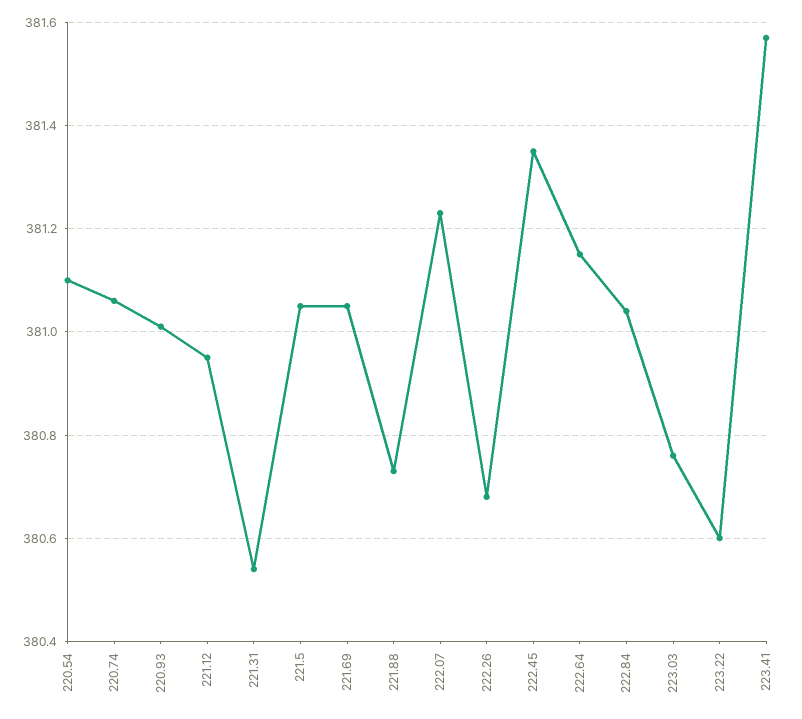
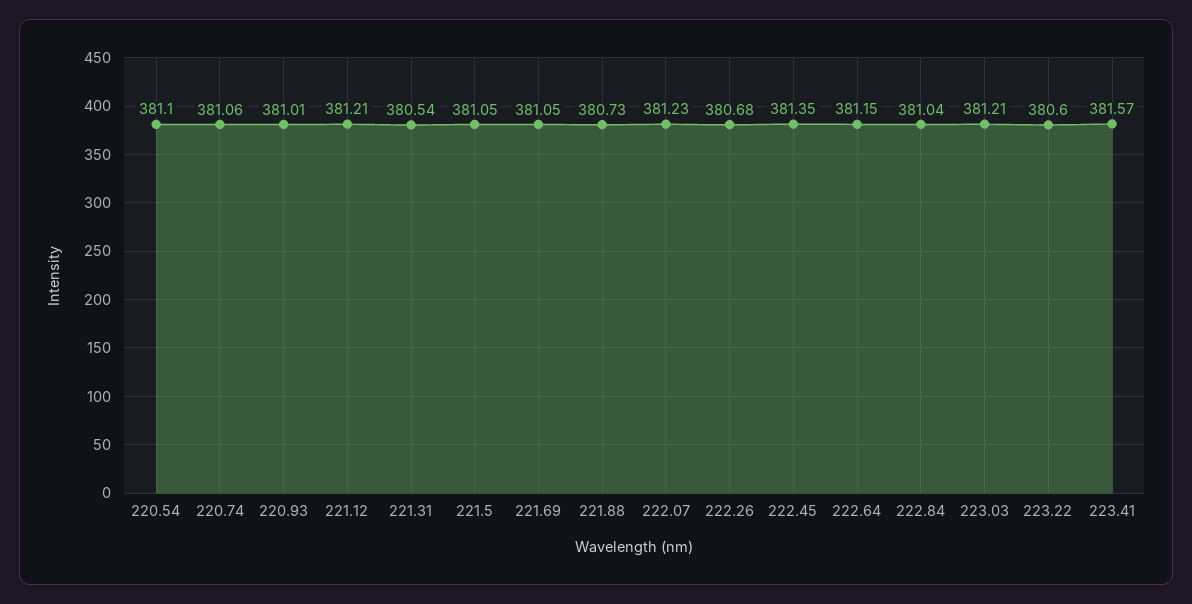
221.12: 380.95 -> 381.21
223.03: 380.75 -> 381.21

